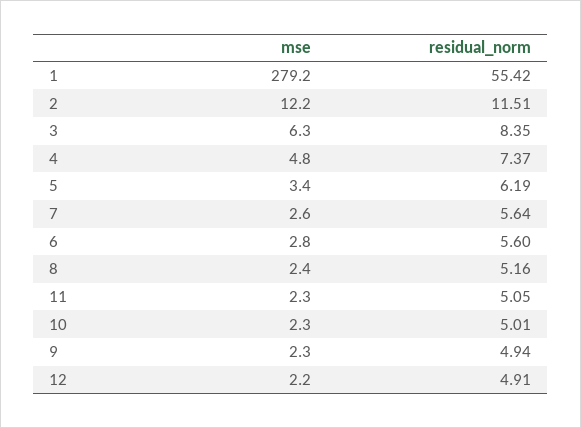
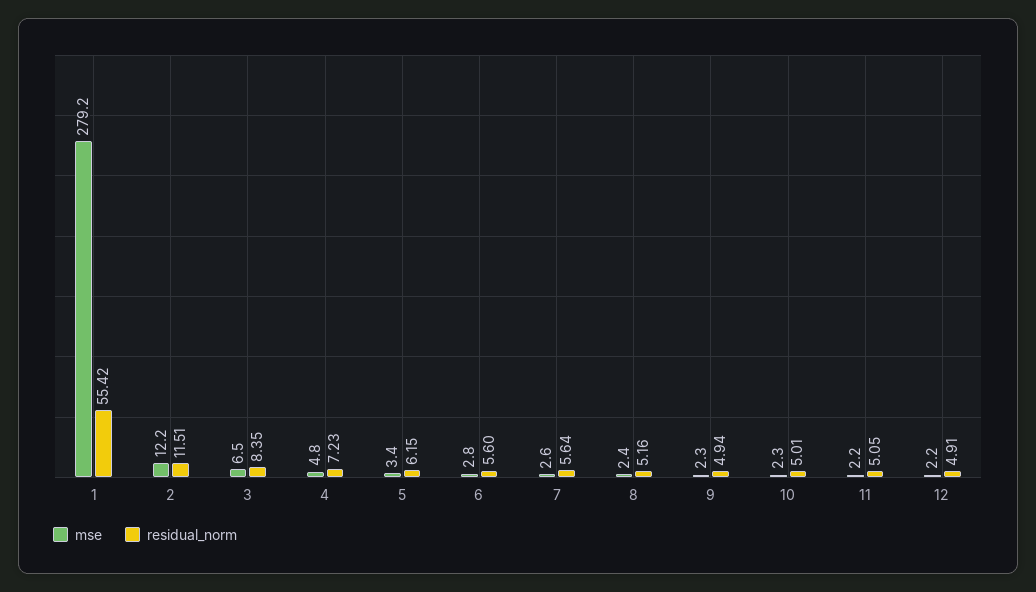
mse, 3: 6.3 -> 6.5
residual_norm, 4: 7.37 -> 7.23
residual_norm, 5: 6.19 -> 6.15
mse, 11: 2.3 -> 2.2

